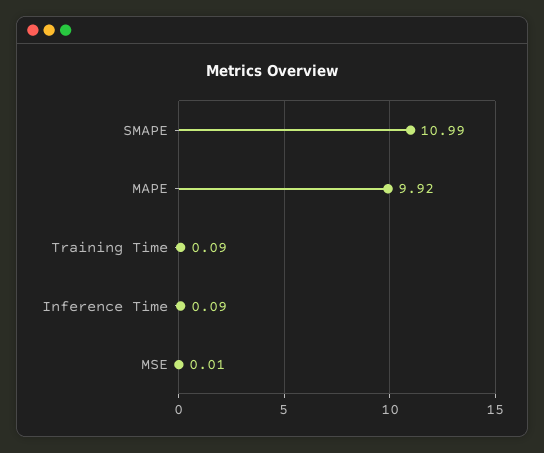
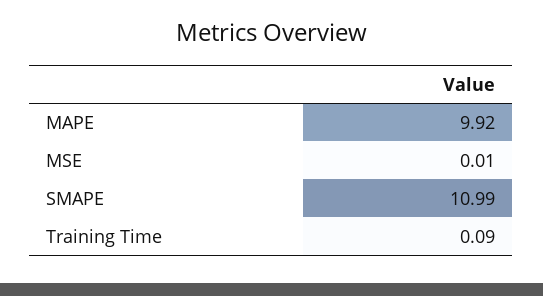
Inference Time: 0.09 -> none

